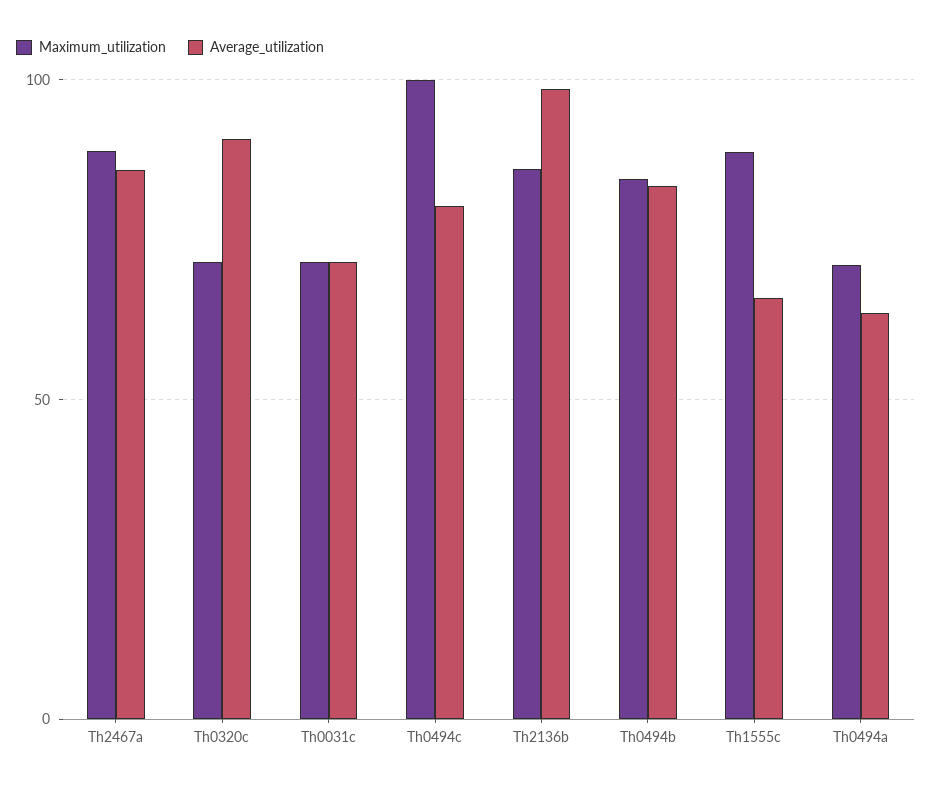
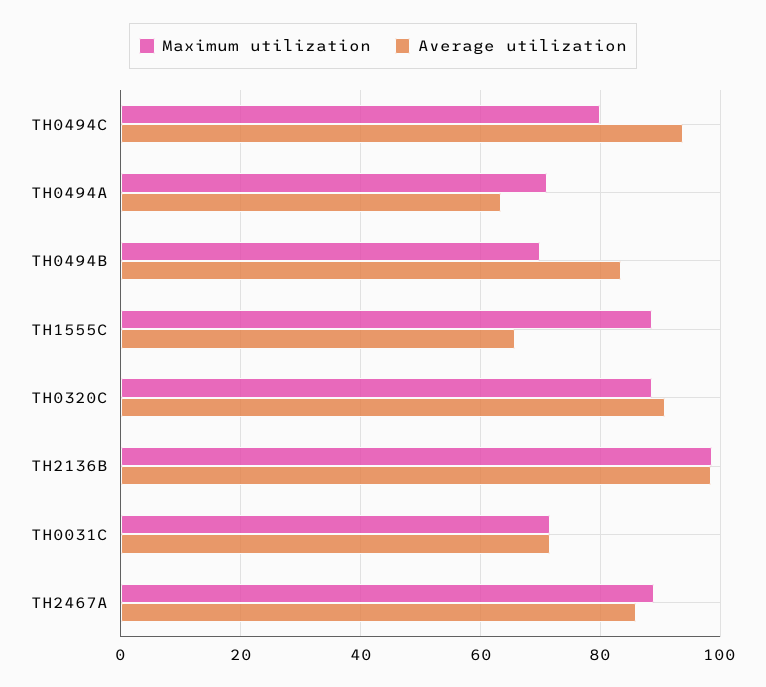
Maximum_utilization, Th0320c: 70 -> 88
Maximum_utilization, Th0494c: 100 -> 80
Average_utilization, Th0494c: 80 -> 94
Maximum_utilization, Th2136b: 85 -> 98
Maximum_utilization, Th0494b: 85 -> 70

